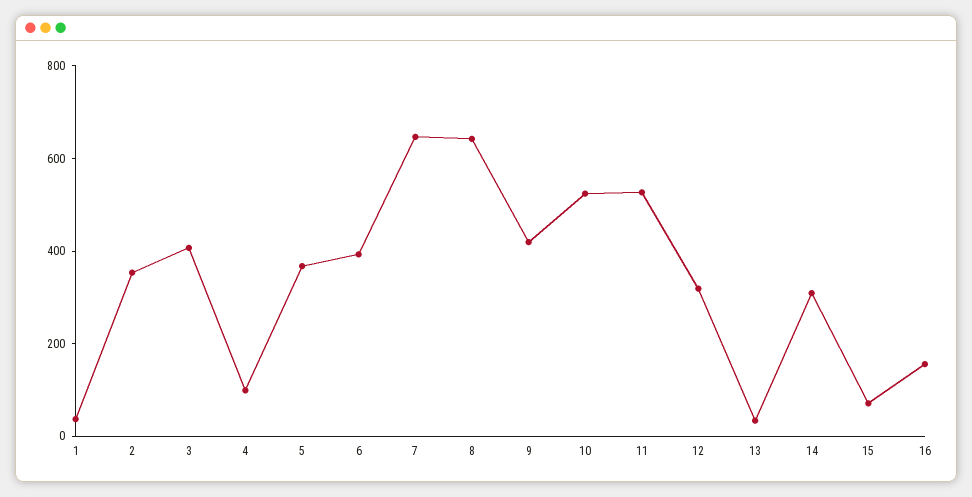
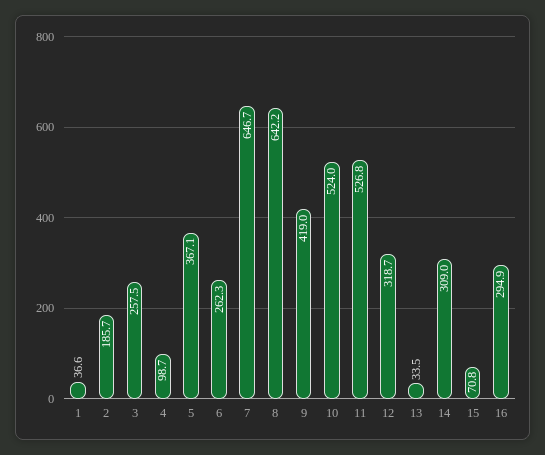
2: 350 -> 185.7
3: 400 -> 257.5
6: 400 -> 262.3
16: 150 -> 294.9

